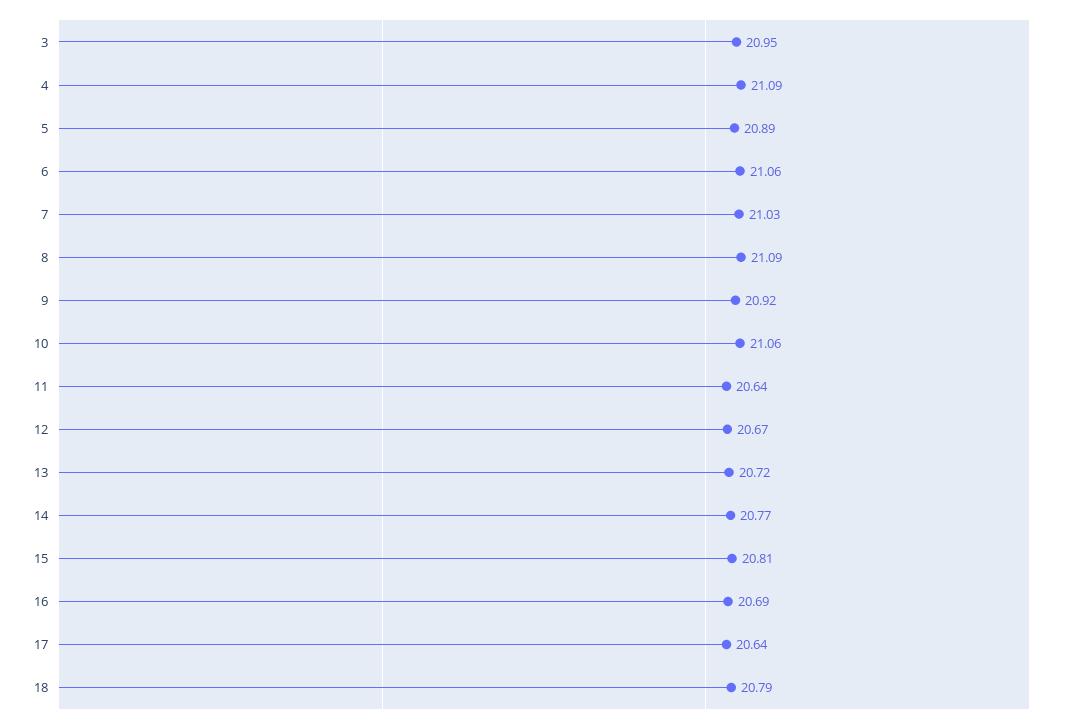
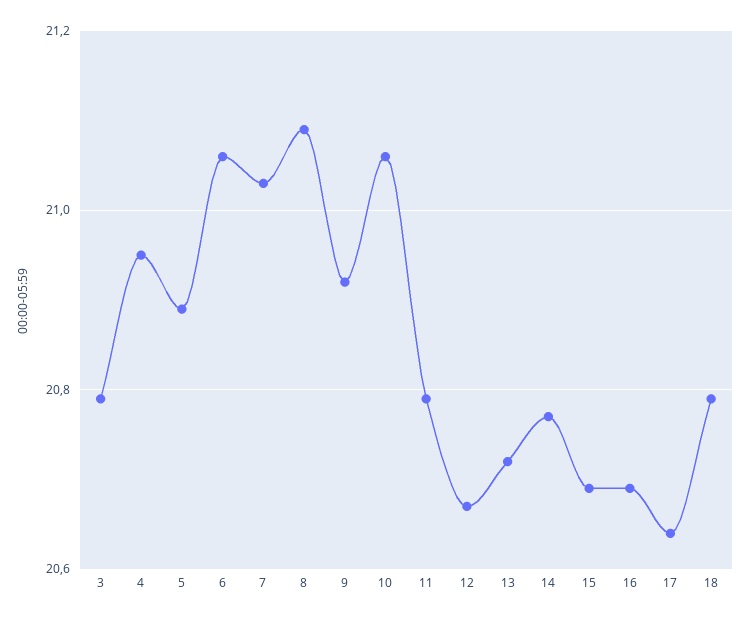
3: 20.95 -> 20.8
4: 21.09 -> 20.95
11: 20.64 -> 20.8
15: 20.81 -> 20.7

